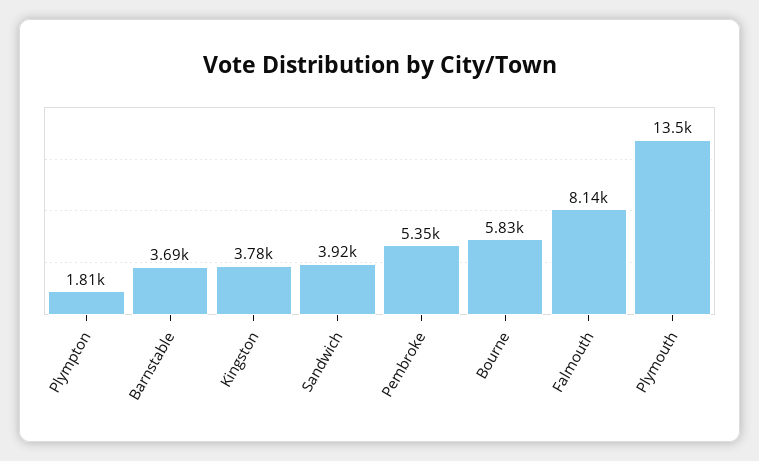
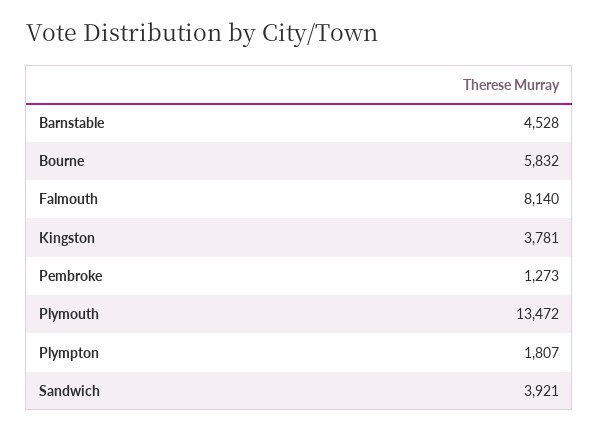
Barnstable: 3690 -> 4528
Pembroke: 5350 -> 1273

